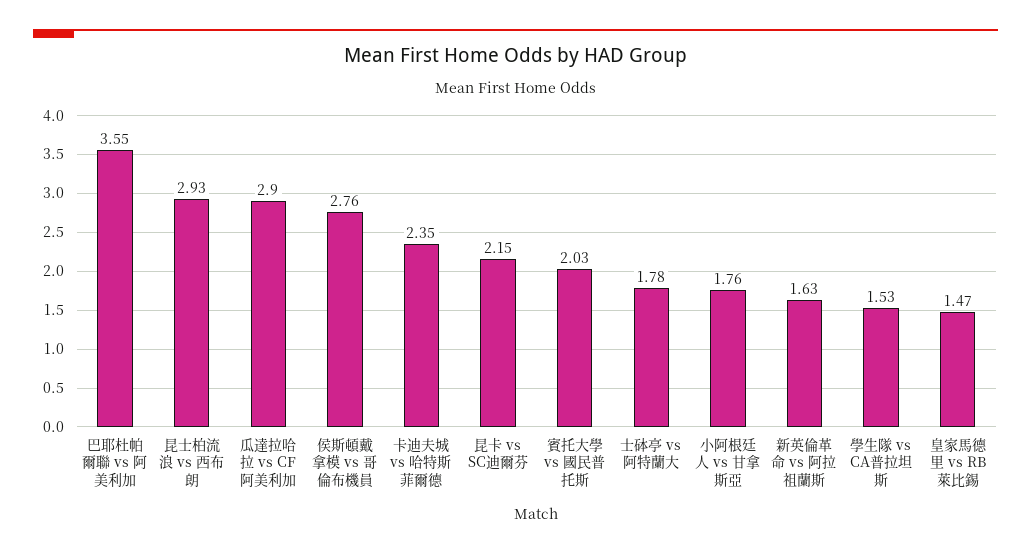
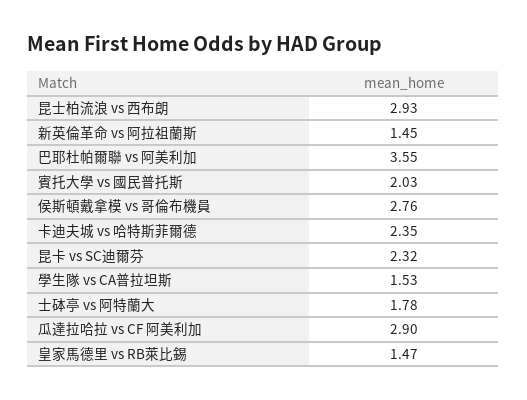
昆卡 vs SC迪爾芬: 2.15 -> 2.32
小阿根廷人 vs 甘拿斯亞: 1.76 -> none
新英倫革命 vs 阿拉祖蘭斯: 1.63 -> 1.45

